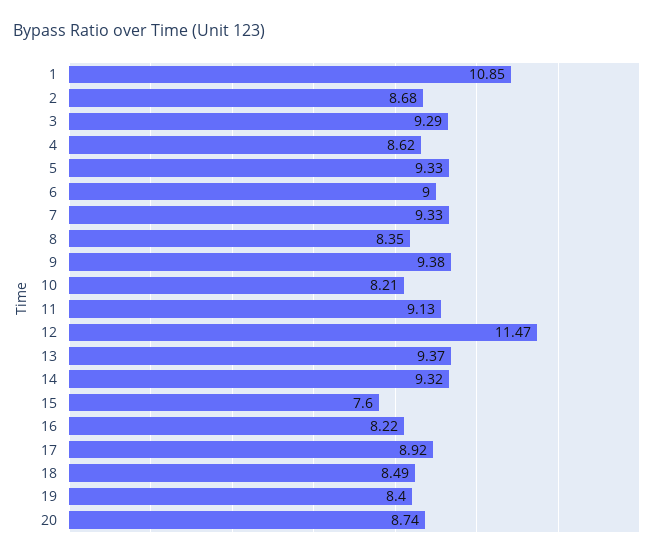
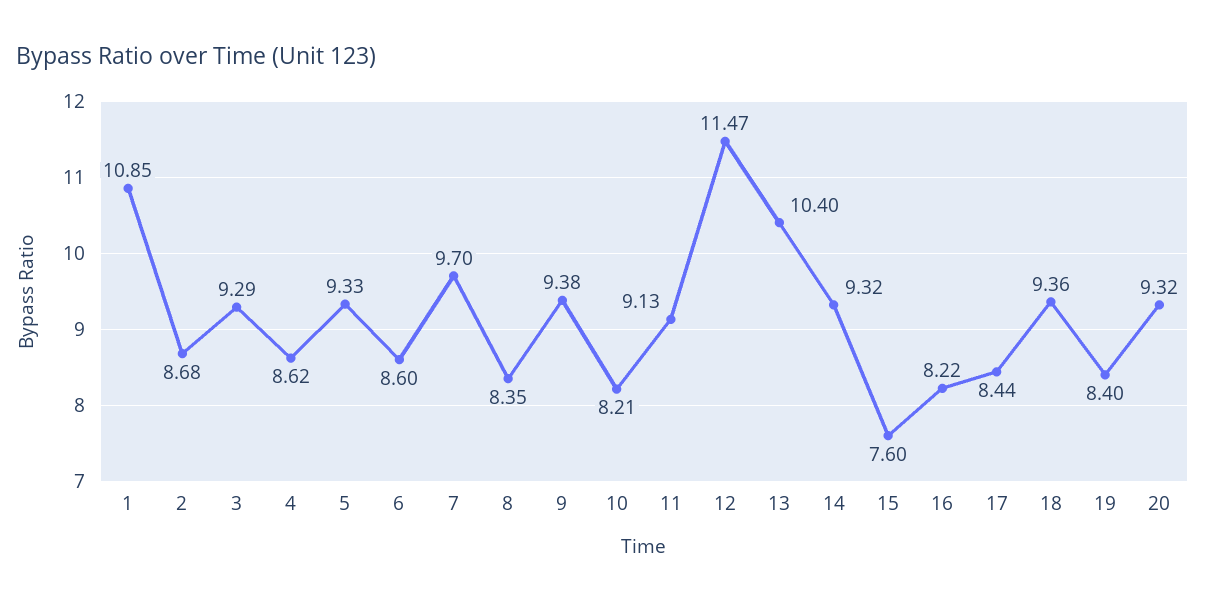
6: 9 -> 8.6
7: 9.33 -> 9.7
13: 9.37 -> 10.4
17: 8.92 -> 8.44
18: 8.49 -> 9.36
20: 8.74 -> 9.32

